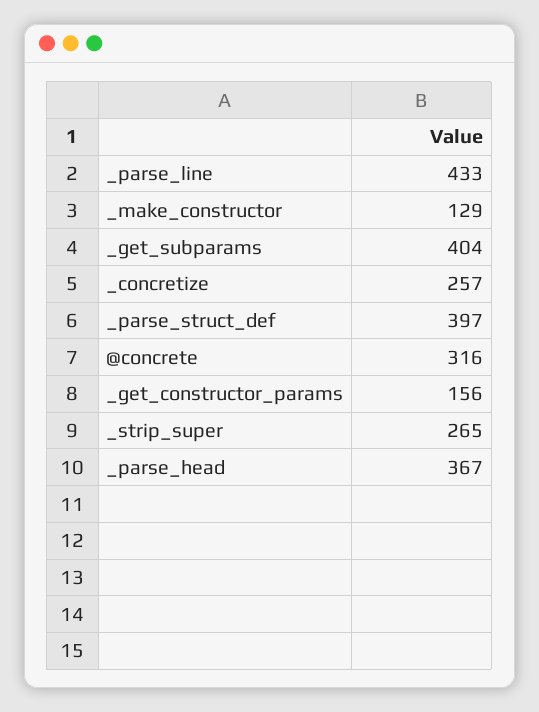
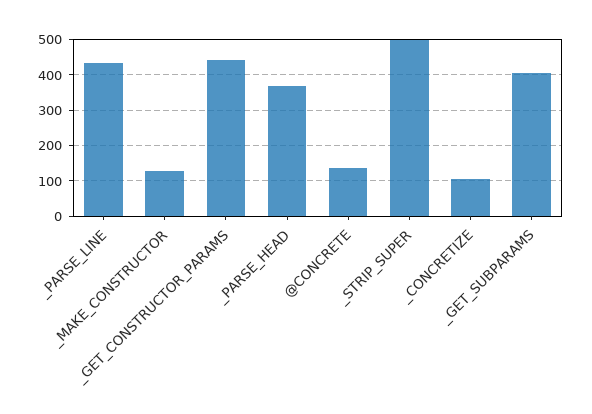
_concretize: 257 -> 100
_parse_struct_def: 397 -> none
@concrete: 316 -> 140
_get_constructor_params: 156 -> 440
_strip_super: 265 -> 500

